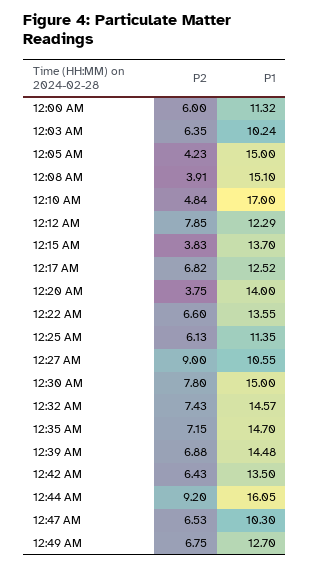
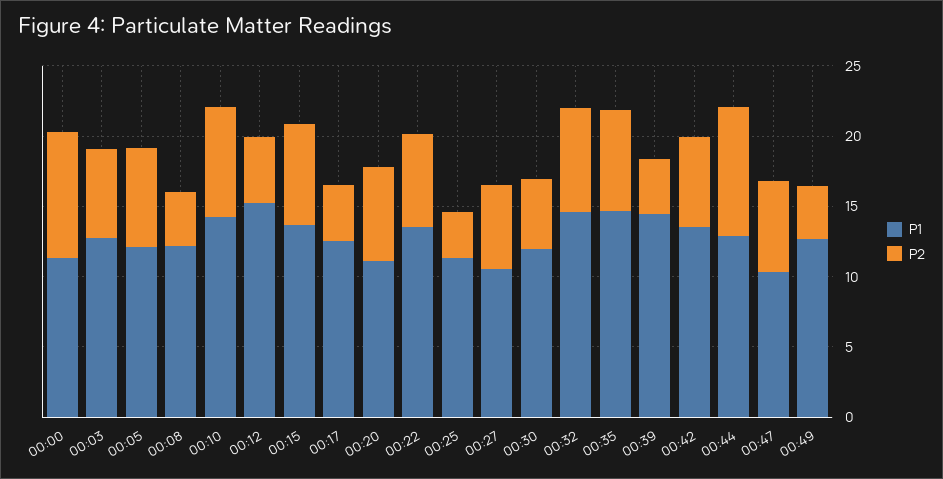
P2, 12:00 AM: 6 -> 9
P1, 12:03 AM: 10.24 -> 13
P2, 12:05 AM: 4.23 -> 7
P1, 12:05 AM: 15 -> 12
P1, 12:08 AM: 15.1 -> 12
P2, 12:10 AM: 4.84 -> 8
P1, 12:10 AM: 17 -> 14
P2, 12:12 AM: 7.85 -> 5
P1, 12:12 AM: 12.29 -> 15
P2, 12:15 AM: 3.83 -> 7
P2, 12:17 AM: 6.82 -> 4
P2, 12:20 AM: 3.75 -> 7
P1, 12:20 AM: 14 -> 11
P2, 12:25 AM: 6.13 -> 3
P2, 12:27 AM: 9 -> 6
P2, 12:30 AM: 7.8 -> 5
P1, 12:30 AM: 15 -> 12
P2, 12:39 AM: 6.88 -> 4
P1, 12:44 AM: 16.05 -> 13
P2, 12:49 AM: 6.75 -> 4

